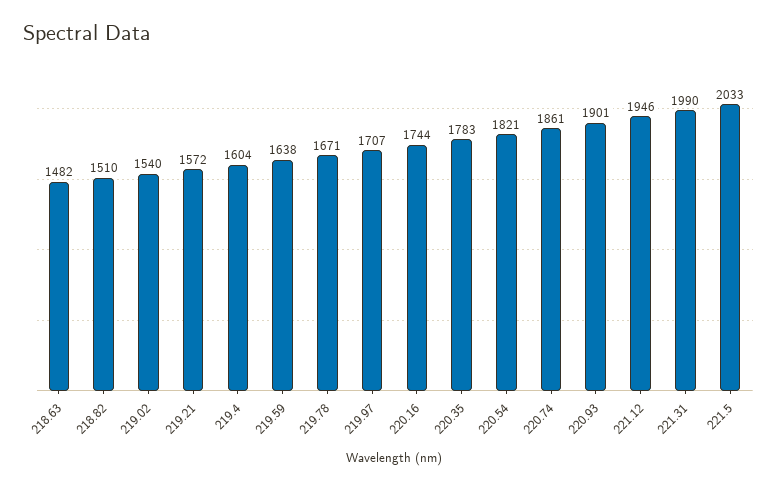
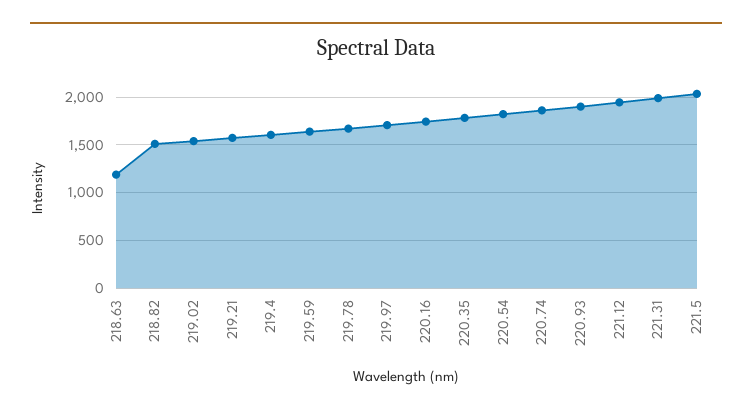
218.63: 1482 -> 1200

